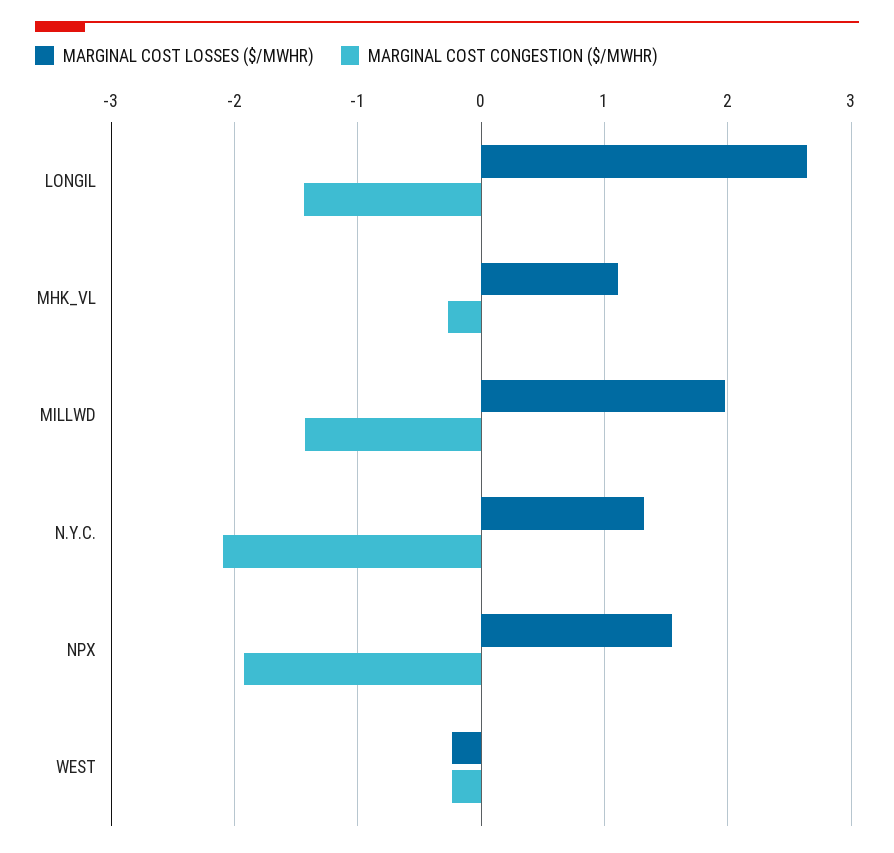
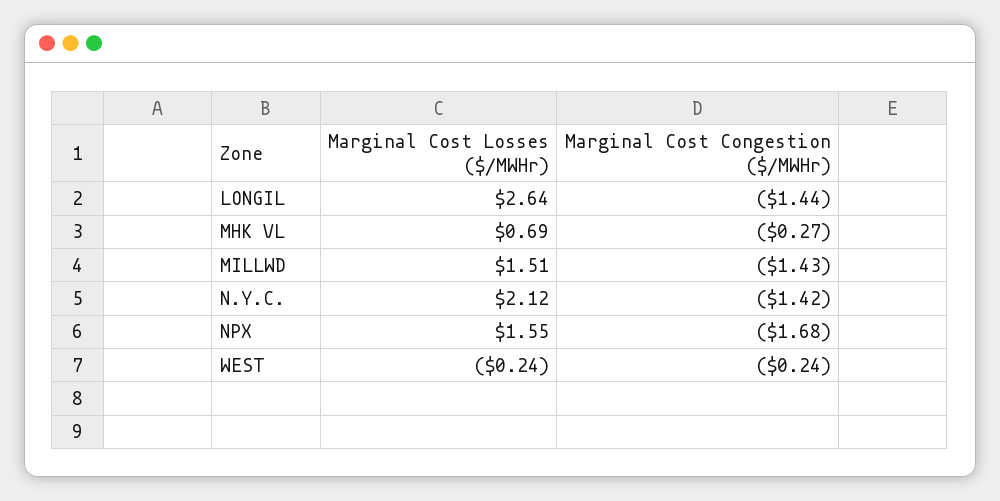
MARGINAL COST LOSSES ($/MWHR), MHK_VL: 1.1 -> 0.69
MARGINAL COST LOSSES ($/MWHR), MILLWD: 2 -> 1.51
MARGINAL COST LOSSES ($/MWHR), N.Y.C.: 1.3 -> 2.12
MARGINAL COST CONGESTION ($/MWHR), N.Y.C.: -2.1 -> -1.42
MARGINAL COST CONGESTION ($/MWHR), NPX: -1.9 -> -1.68

